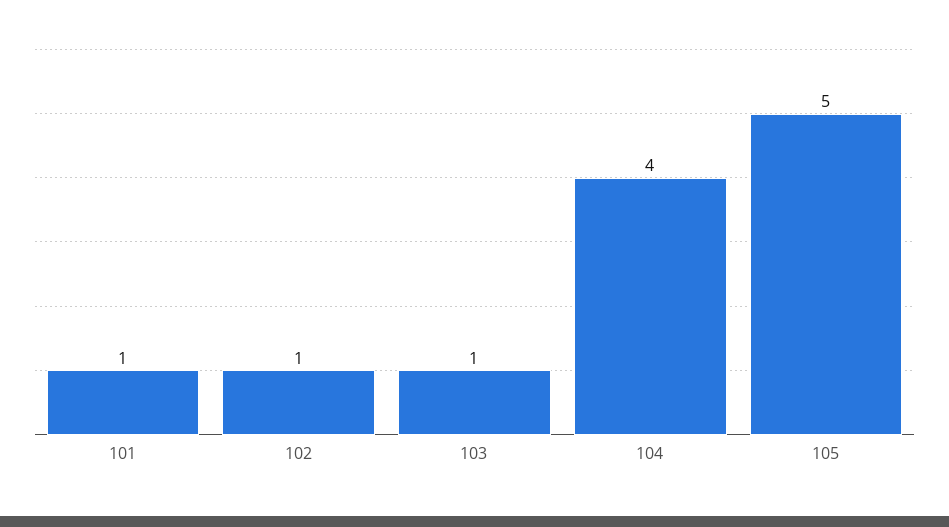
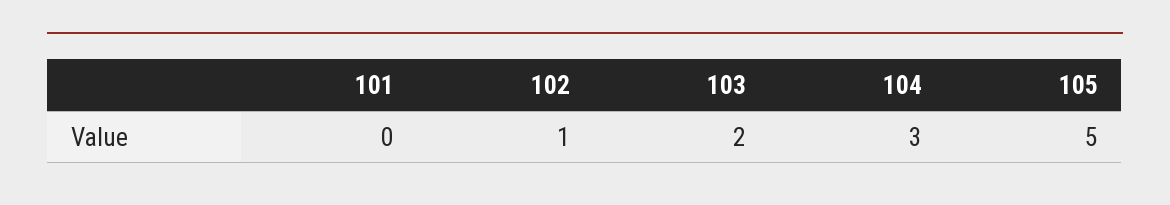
101: 1 -> 0
103: 1 -> 2
104: 4 -> 3

